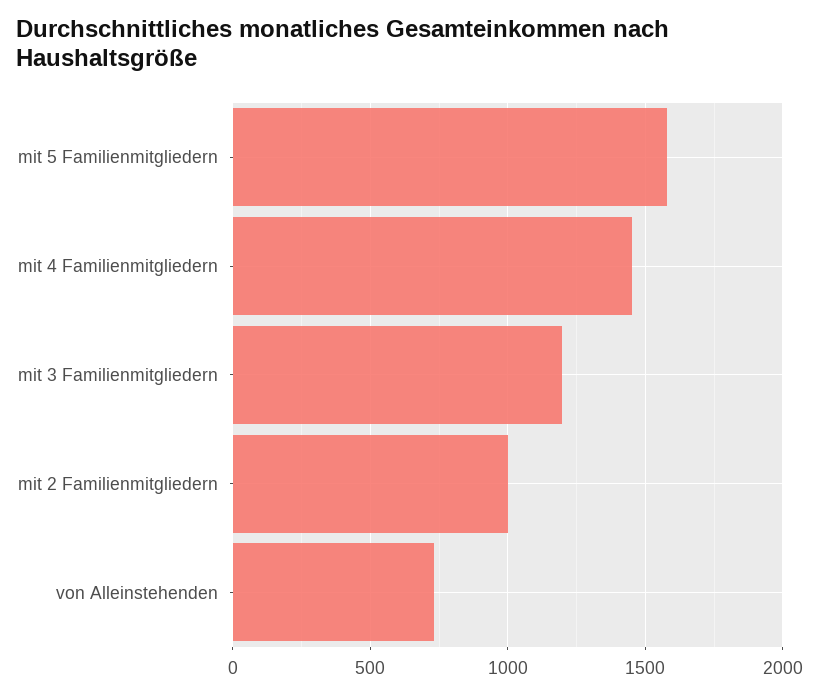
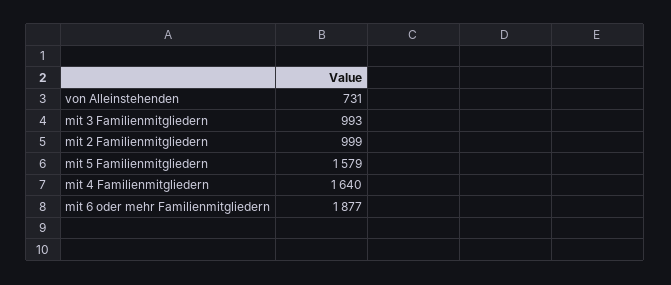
mit 4 Familienmitgliedern: 1450 -> 1640
mit 3 Familienmitgliedern: 1200 -> 993
mit 6 oder mehr Familienmitgliedern: none -> 1877

